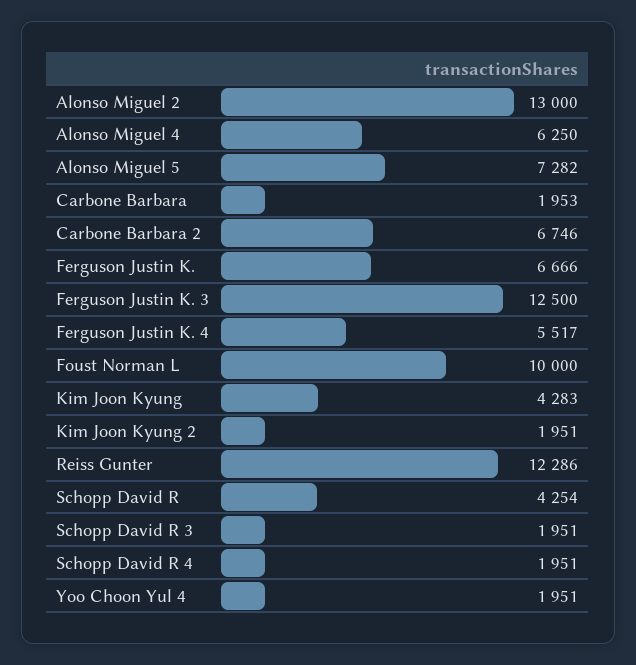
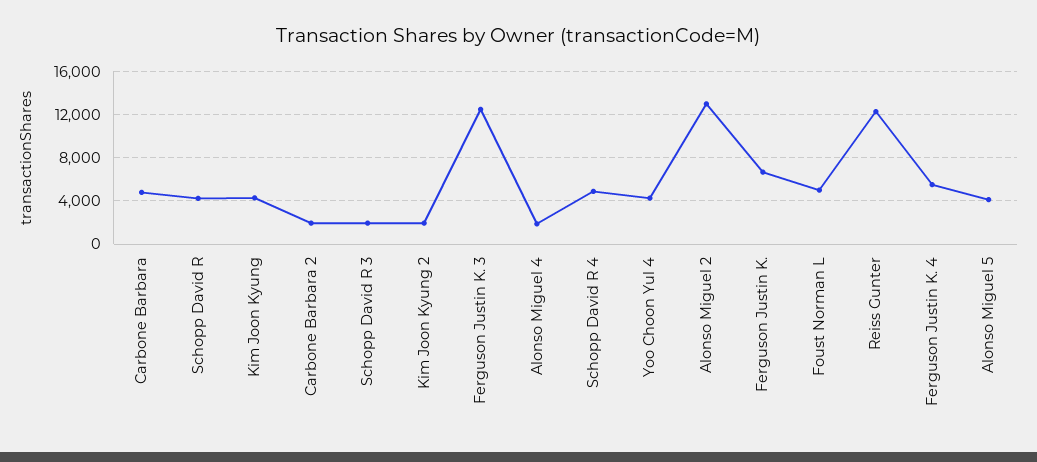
Alonso Miguel 4: 6250 -> 2000
Alonso Miguel 5: 7282 -> 4000
Carbone Barbara: 1953 -> 5000
Carbone Barbara 2: 6746 -> 2000
Foust Norman L: 10000 -> 5000
Schopp David R 4: 1951 -> 5000
Yoo Choon Yul 4: 1951 -> 4000

